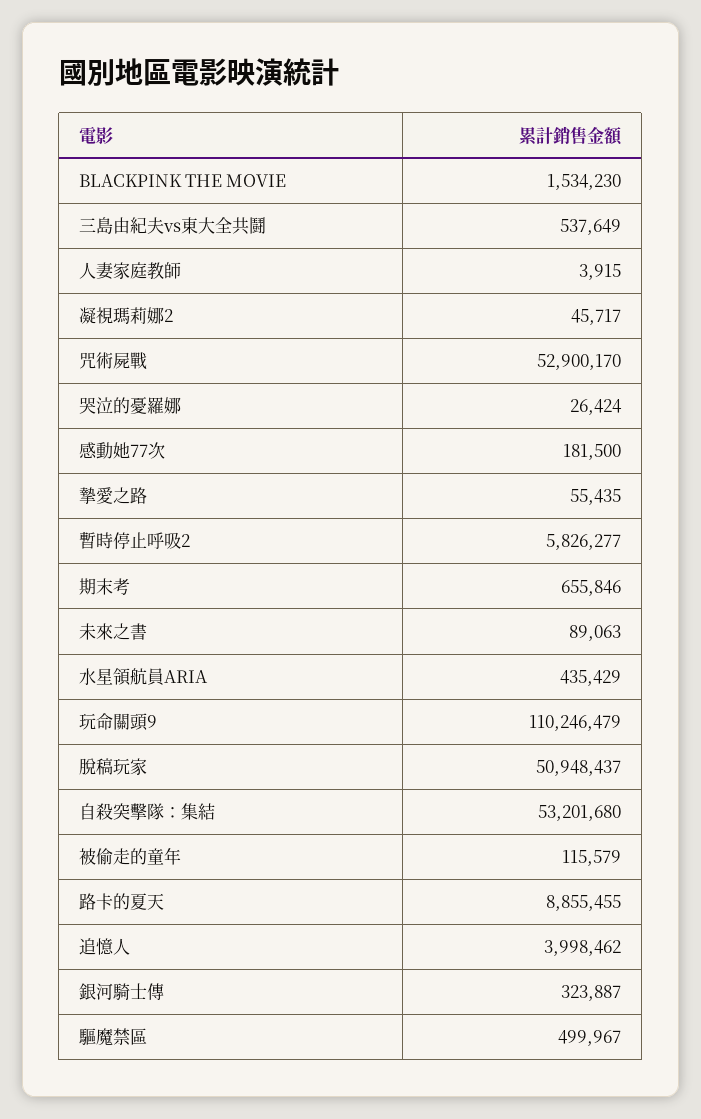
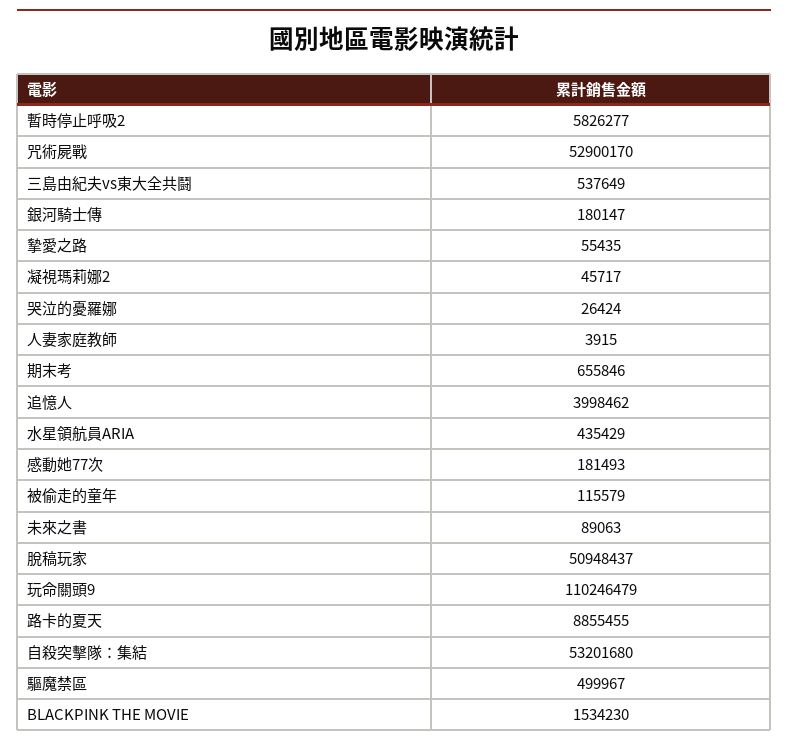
感動她77次: 181500 -> 181493
銀河騎士傳: 323887 -> 180147

